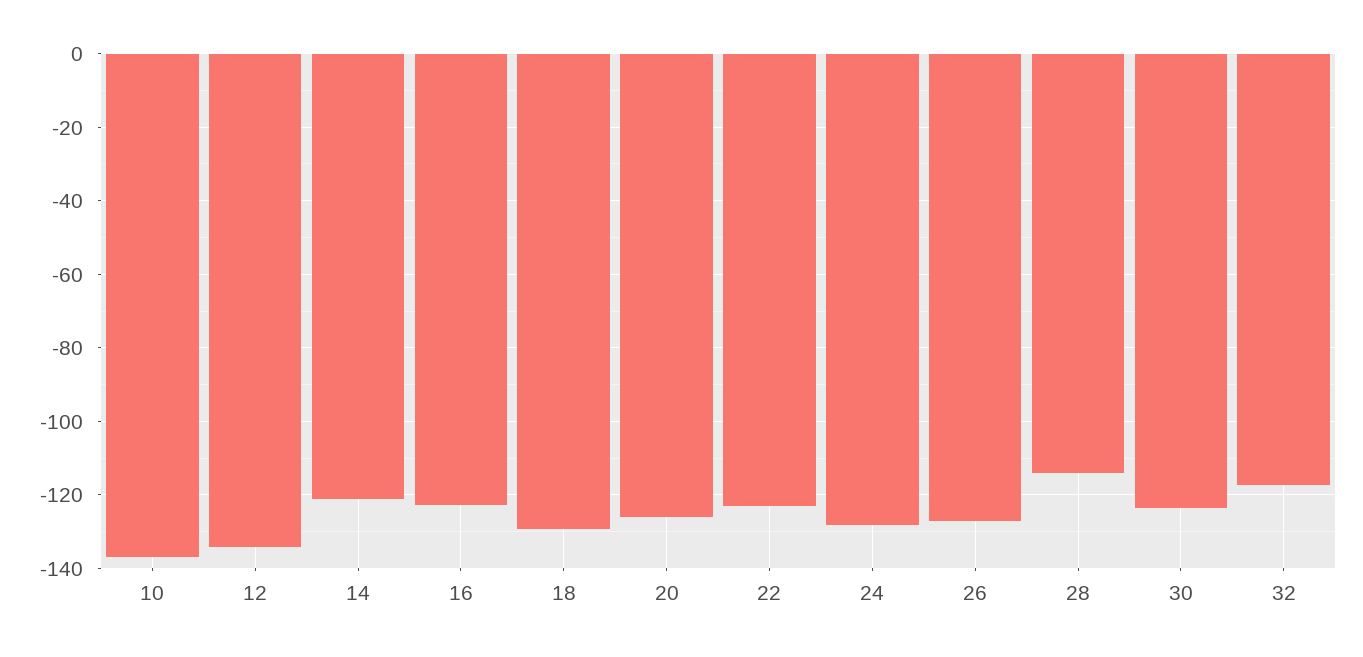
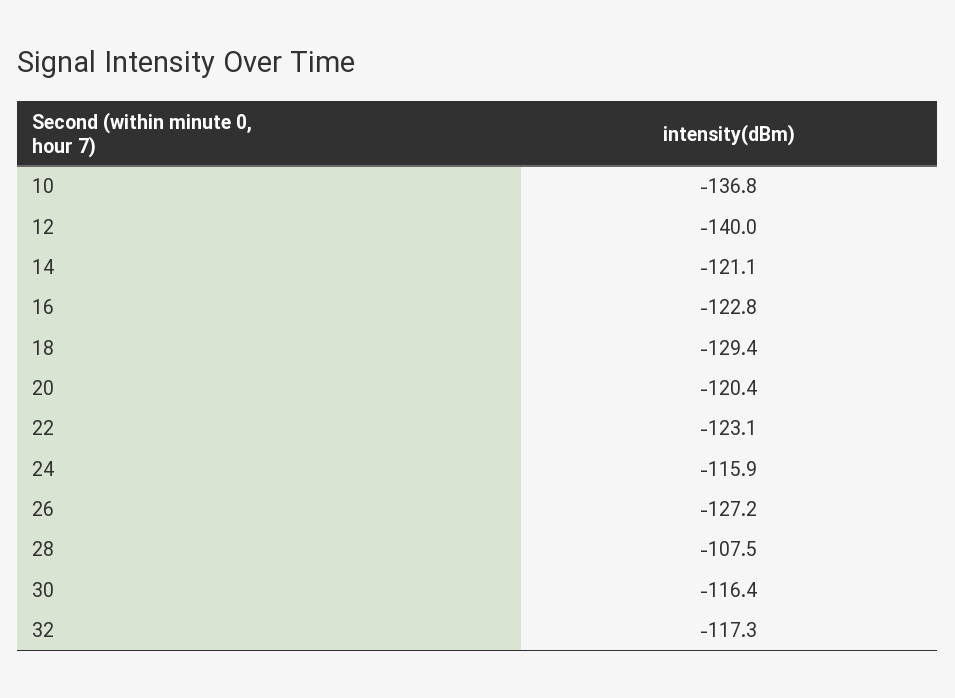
12: -134 -> -140
20: -126 -> -120.4
24: -128 -> -115.9
28: -114 -> -107.5
30: -124 -> -116.4

